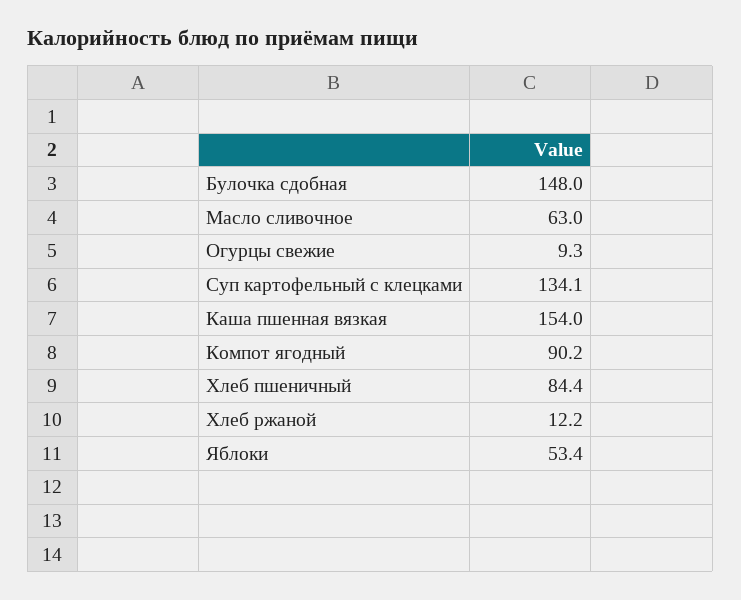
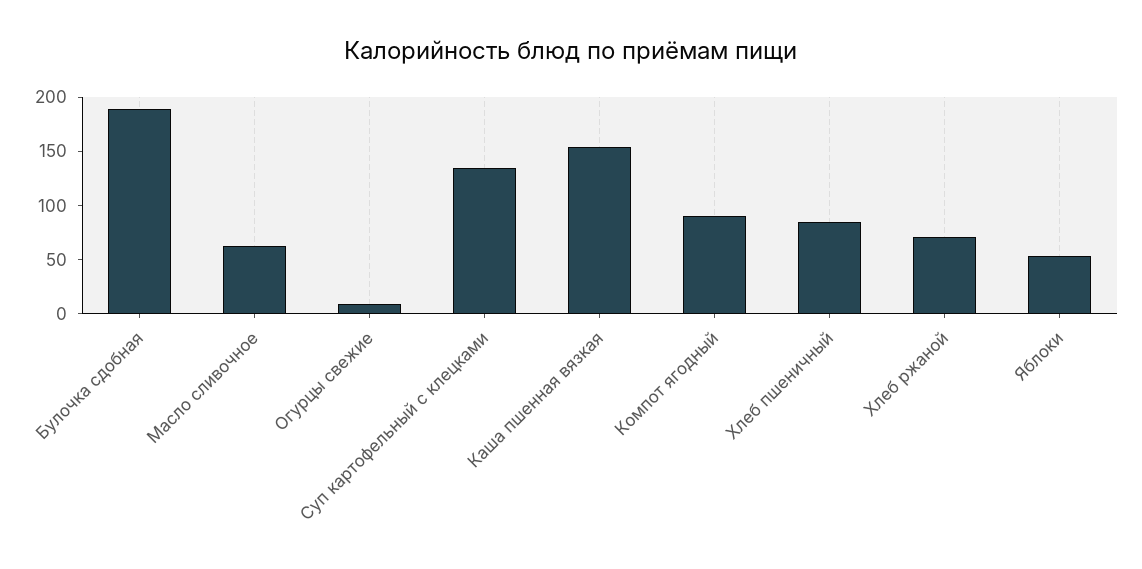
Булочка сдобная: 148 -> 190
Хлеб ржаной: 12.2 -> 70

